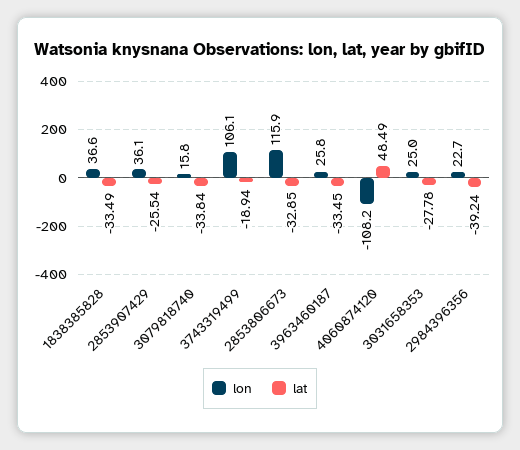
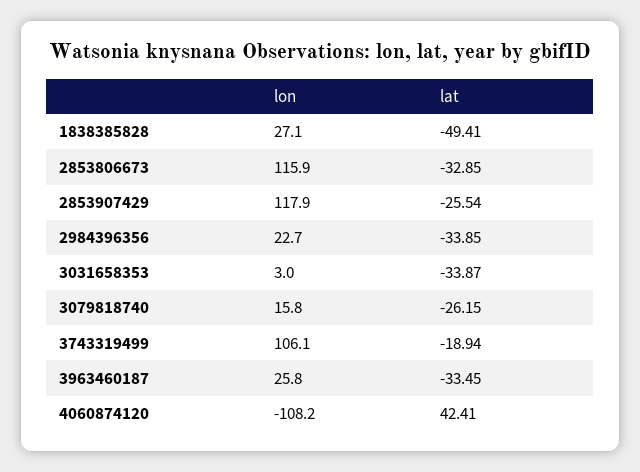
lon, 1838385828: 36.6 -> 27.1
lat, 1838385828: -33.49 -> -49.41
lon, 2853907429: 36.1 -> 117.9
lat, 3079818740: -33.84 -> -26.15
lat, 4060874120: 48.49 -> 42.41
lon, 3031658353: 25 -> 3
lat, 3031658353: -27.78 -> -33.87
lat, 2984396356: -39.24 -> -33.85

